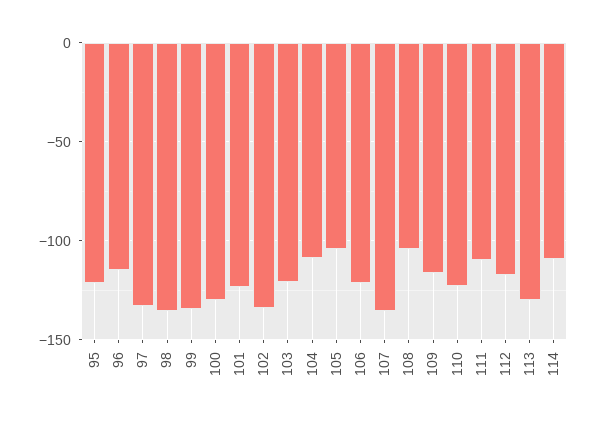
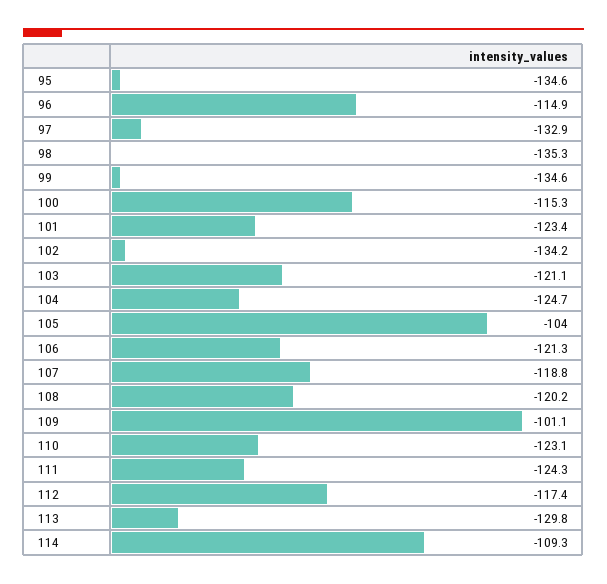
95: -120 -> -134.6
100: -130 -> -115.3
104: -110 -> -124.7
107: -135 -> -118.8
108: -105 -> -120.2
109: -115 -> -101.1
111: -110 -> -124.3

